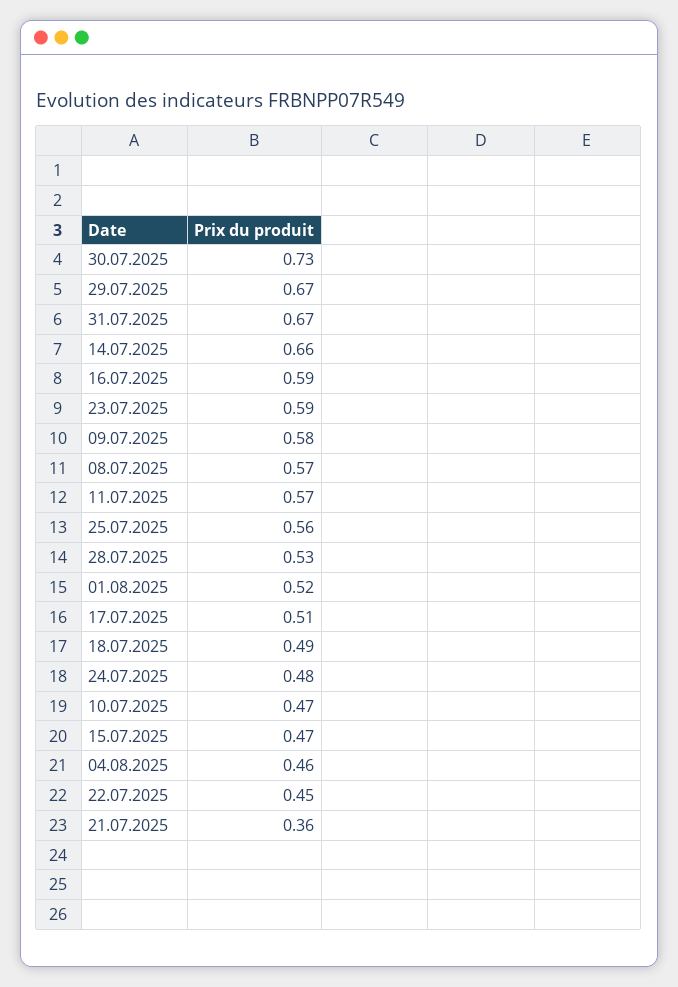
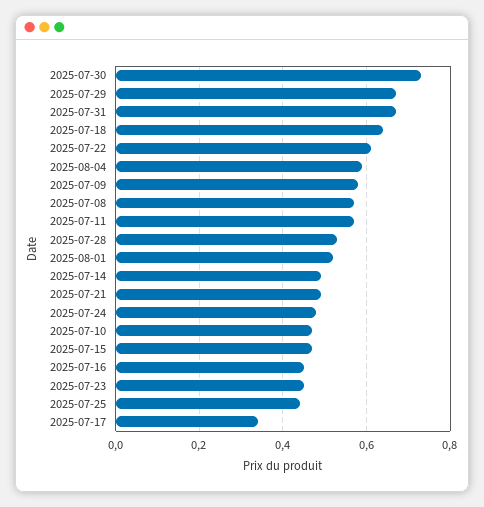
14.07.2025: 0.66 -> 0.5
16.07.2025: 0.59 -> 0.45
23.07.2025: 0.59 -> 0.45
25.07.2025: 0.56 -> 0.45
17.07.2025: 0.51 -> 0.35
18.07.2025: 0.49 -> 0.65
04.08.2025: 0.46 -> 0.6
22.07.2025: 0.45 -> 0.6
21.07.2025: 0.36 -> 0.5

